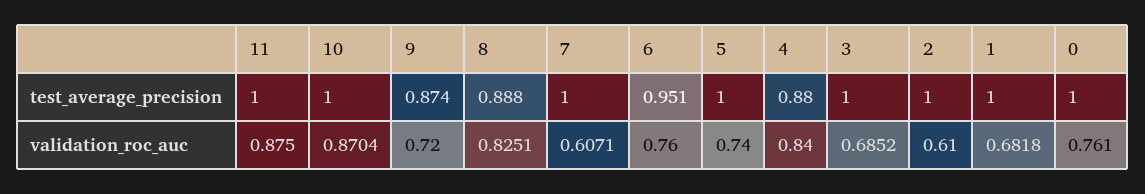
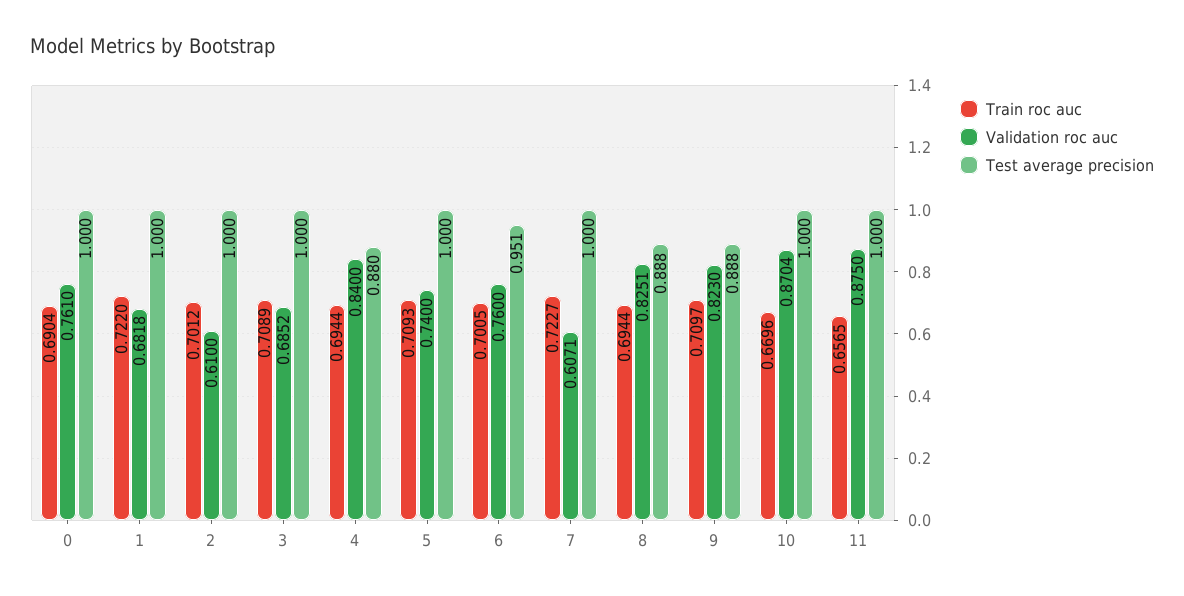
test_average_precision, 9: 0.874 -> 0.888
validation_roc_auc, 9: 0.72 -> 0.823
Train roc auc, 0: none -> 0.6904
Train roc auc, 1: none -> 0.722
Train roc auc, 2: none -> 0.7012
Train roc auc, 3: none -> 0.7089
Train roc auc, 4: none -> 0.6944
Train roc auc, 5: none -> 0.7093
Train roc auc, 6: none -> 0.7005
Train roc auc, 7: none -> 0.7227
Train roc auc, 8: none -> 0.6944
Train roc auc, 9: none -> 0.7097
Train roc auc, 10: none -> 0.6696
Train roc auc, 11: none -> 0.6565

